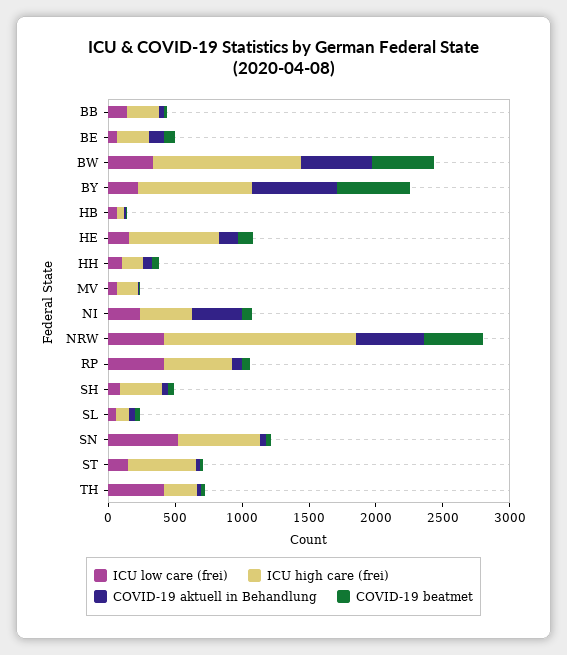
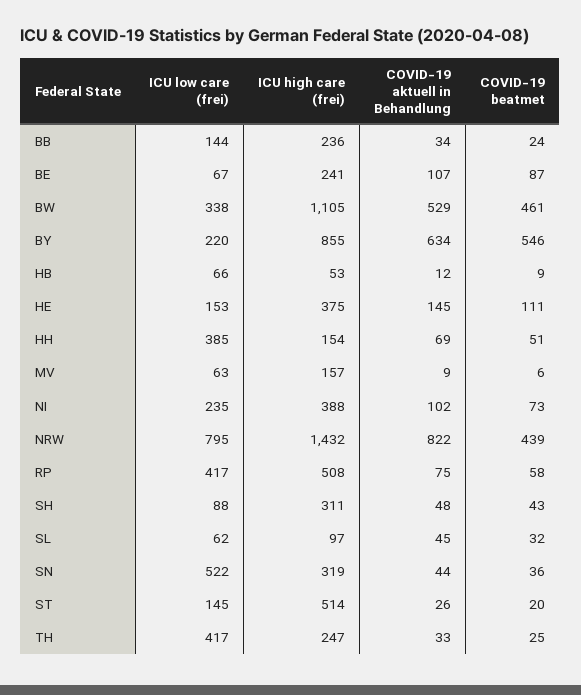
ICU high care (frei), HE: 700 -> 375
ICU low care (frei), HH: 100 -> 385
COVID-19 aktuell in Behandlung, NI: 400 -> 102
ICU low care (frei), NRW: 400 -> 795
COVID-19 aktuell in Behandlung, NRW: 500 -> 822
ICU high care (frei), SN: 600 -> 319

